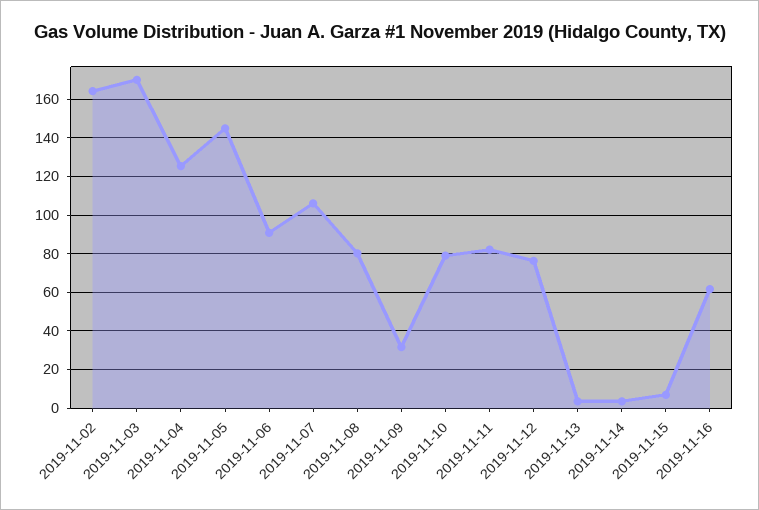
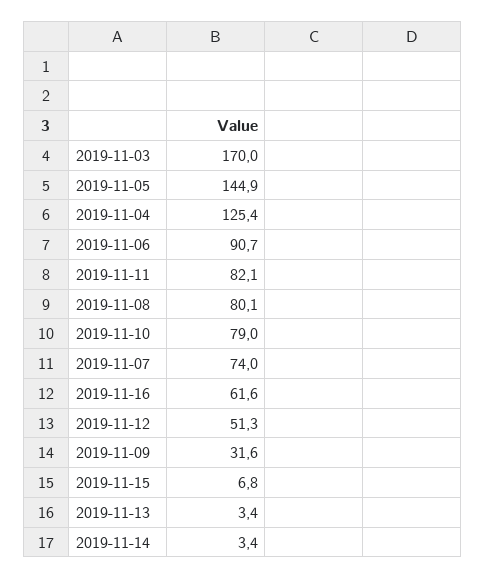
2019-11-02: 165 -> none
2019-11-07: 105 -> 74
2019-11-12: 75 -> 51.3

